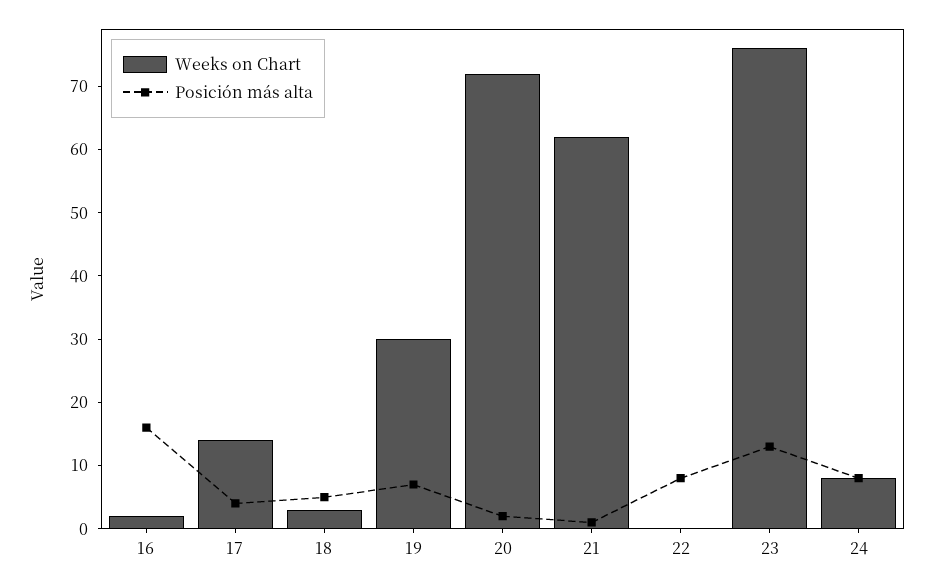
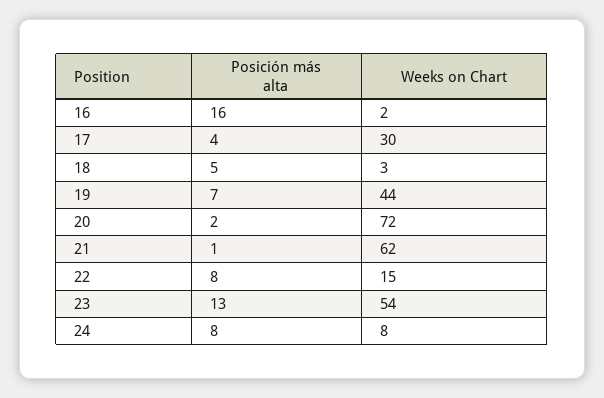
Weeks on Chart, 17: 15 -> 30
Weeks on Chart, 19: 30 -> 44
Weeks on Chart, 22: 0 -> 15
Weeks on Chart, 23: 75 -> 54

